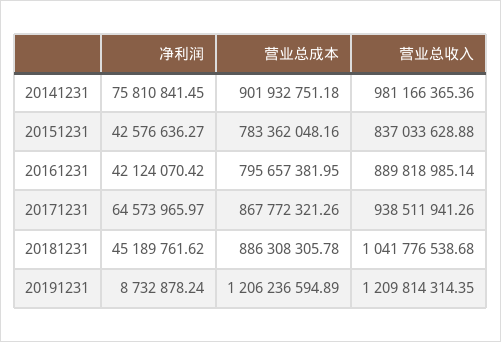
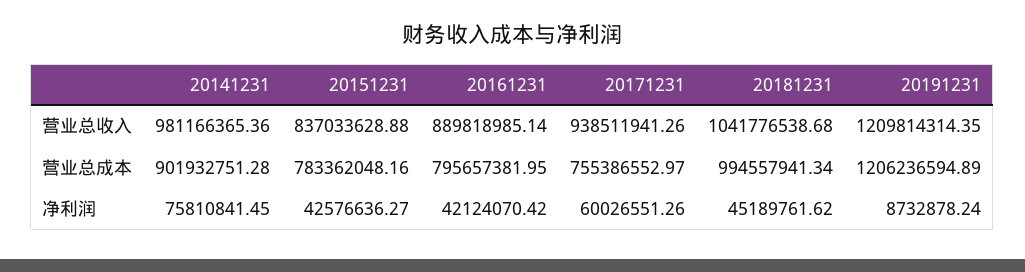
营业总成本, 20141231: 901932751.18 -> 901932751.28
净利润, 20171231: 64573965.97 -> 60026551.26
营业总成本, 20171231: 867772321.26 -> 755386552.97
营业总成本, 20181231: 886308305.78 -> 994557941.34

